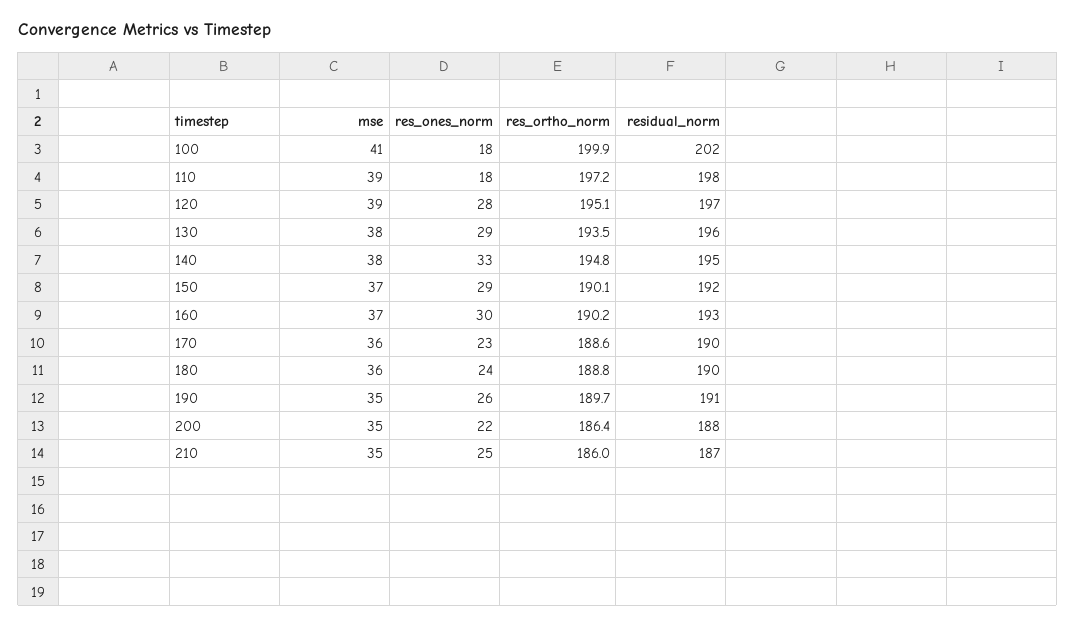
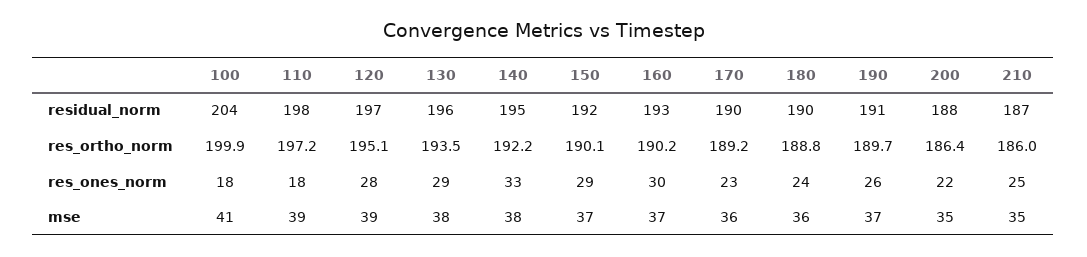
residual_norm, 100: 202 -> 204
res_ortho_norm, 140: 194.8 -> 192.2
res_ortho_norm, 170: 188.6 -> 189.2
mse, 190: 35 -> 37

